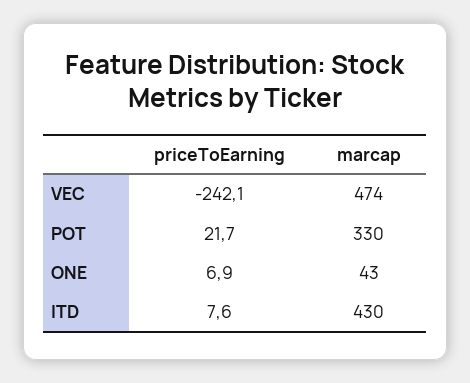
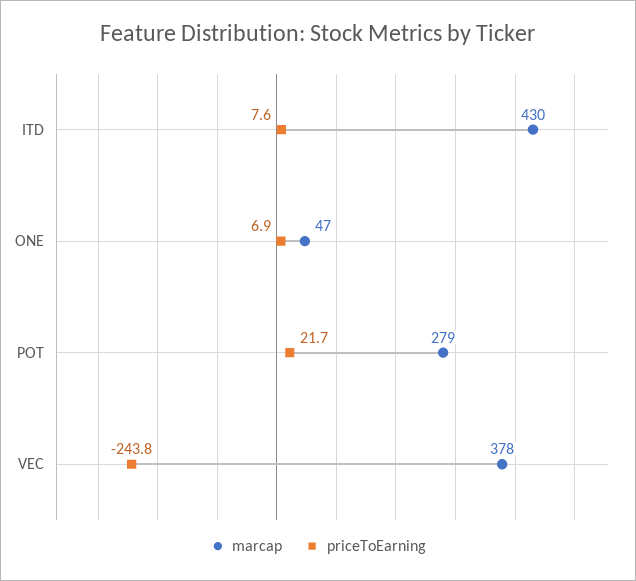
priceToEarning, VEC: -242.1 -> -243.8
marcap, VEC: 474 -> 378
marcap, POT: 330 -> 279
marcap, ONE: 43 -> 47

